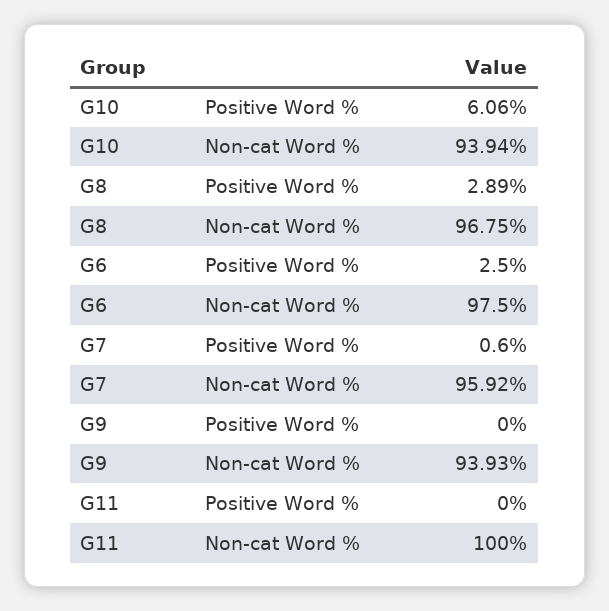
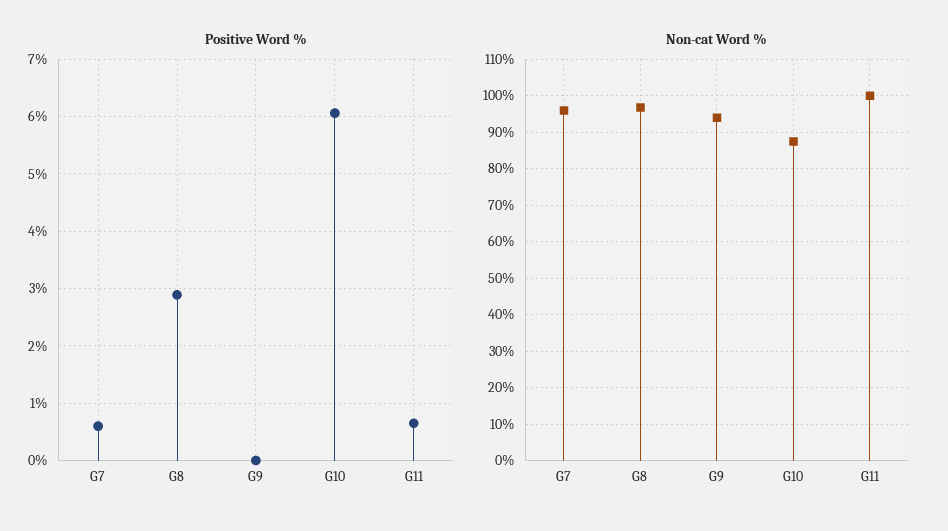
Non-cat Word %, G10: 93.94 -> 88
Positive Word %, G6: 2.5 -> none
Non-cat Word %, G6: 97.5 -> none
Positive Word %, G11: 0 -> 0.6

